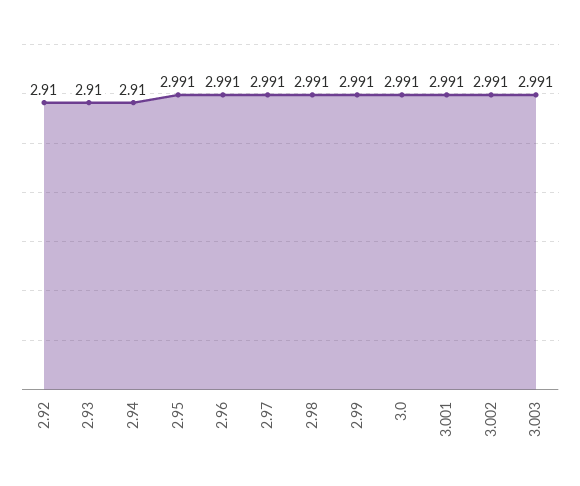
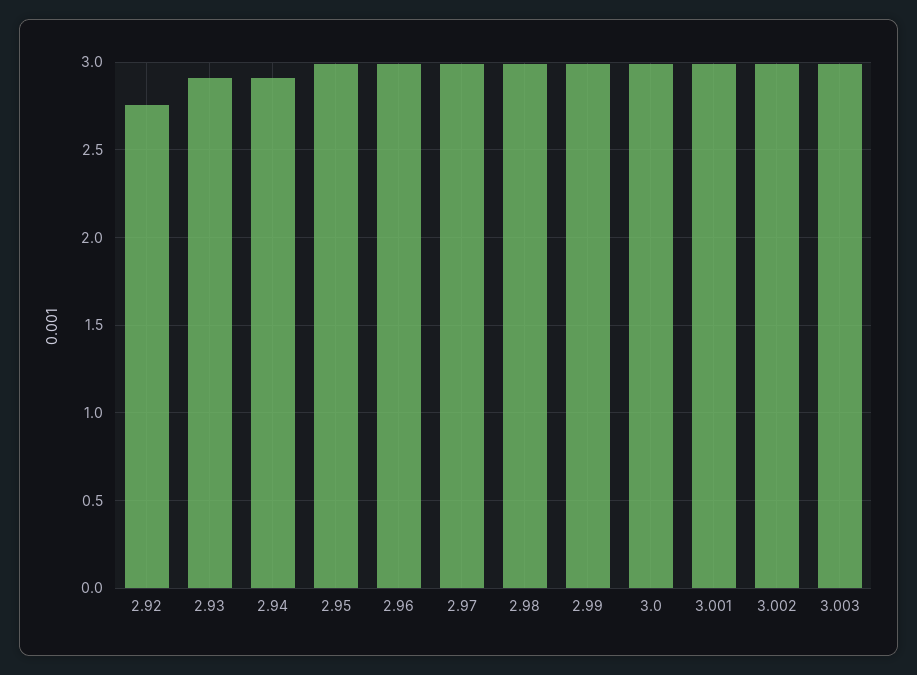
2.92: 2.91 -> 2.75

